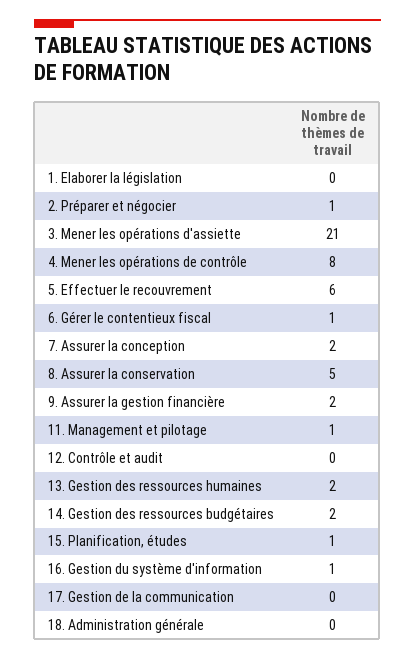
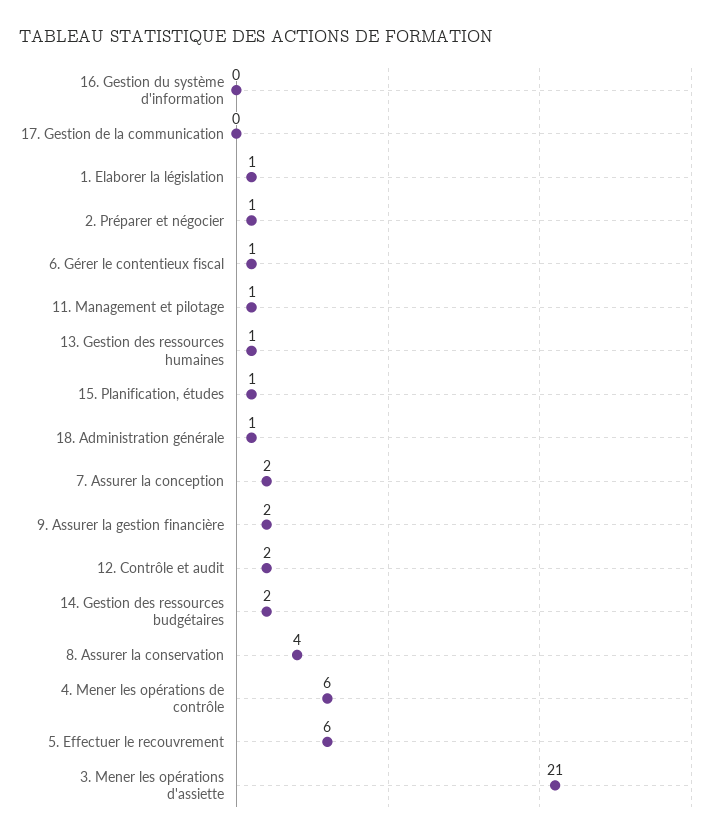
1. Elaborer la législation: 0 -> 1
4. Mener les opérations de contrôle: 8 -> 6
8. Assurer la conservation: 5 -> 4
12. Contrôle et audit: 0 -> 2
13. Gestion des ressources humaines: 2 -> 1
16. Gestion du système d'information: 1 -> 0
18. Administration générale: 0 -> 1

